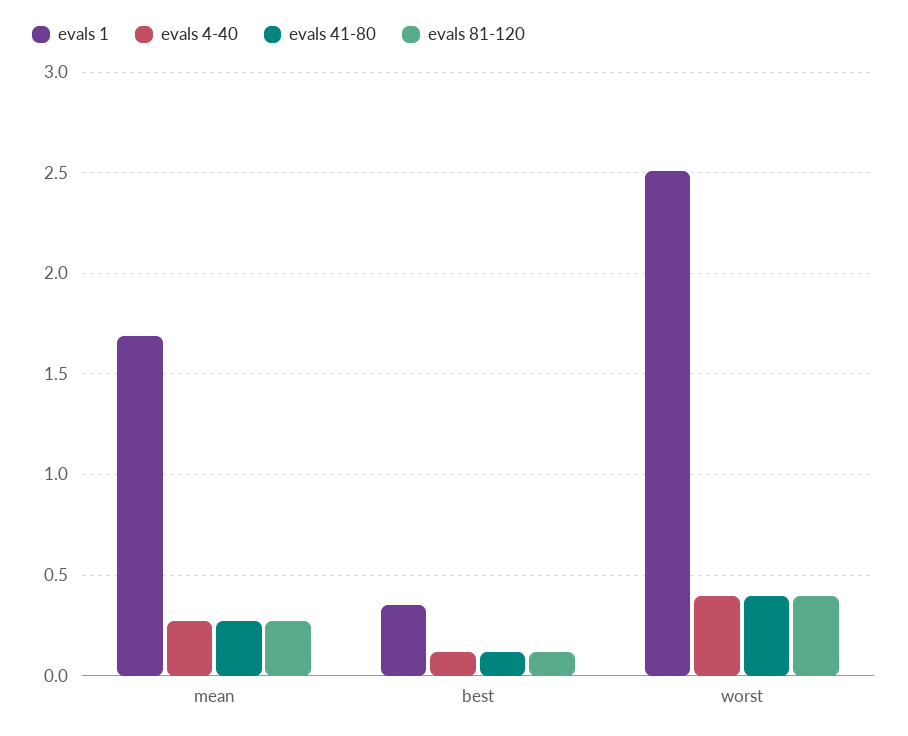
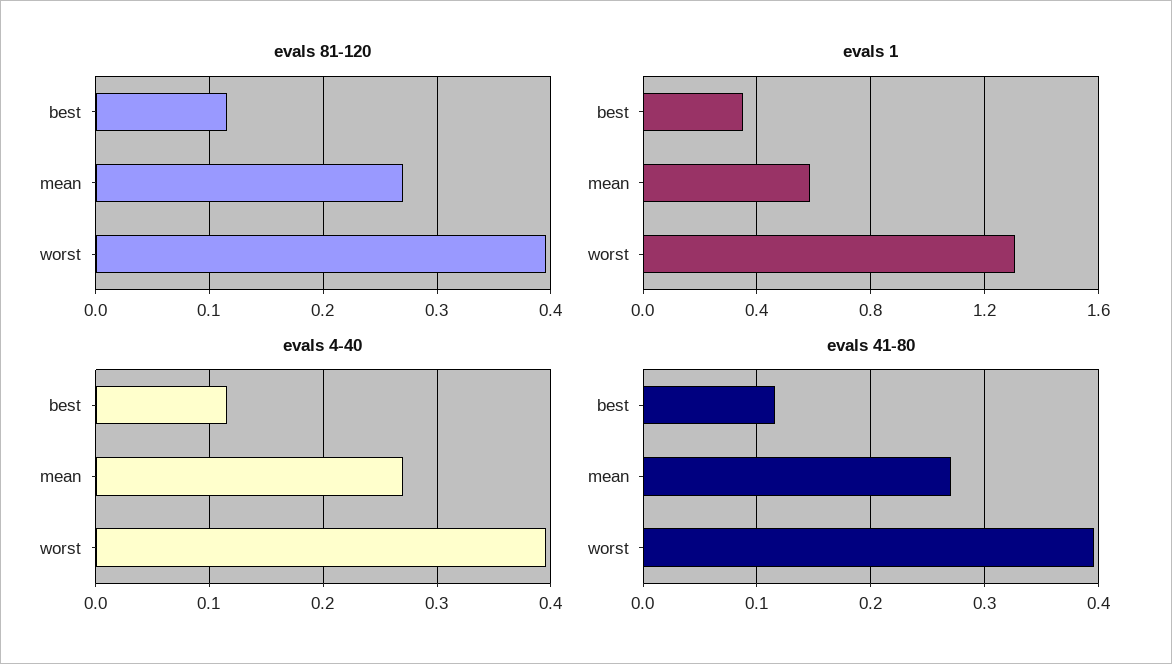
evals 1, mean: 1.7 -> 0.6
evals 1, worst: 2.5 -> 1.3

